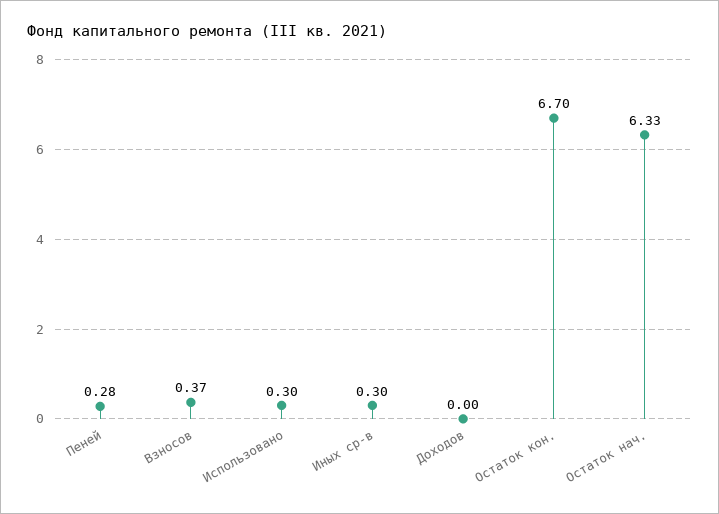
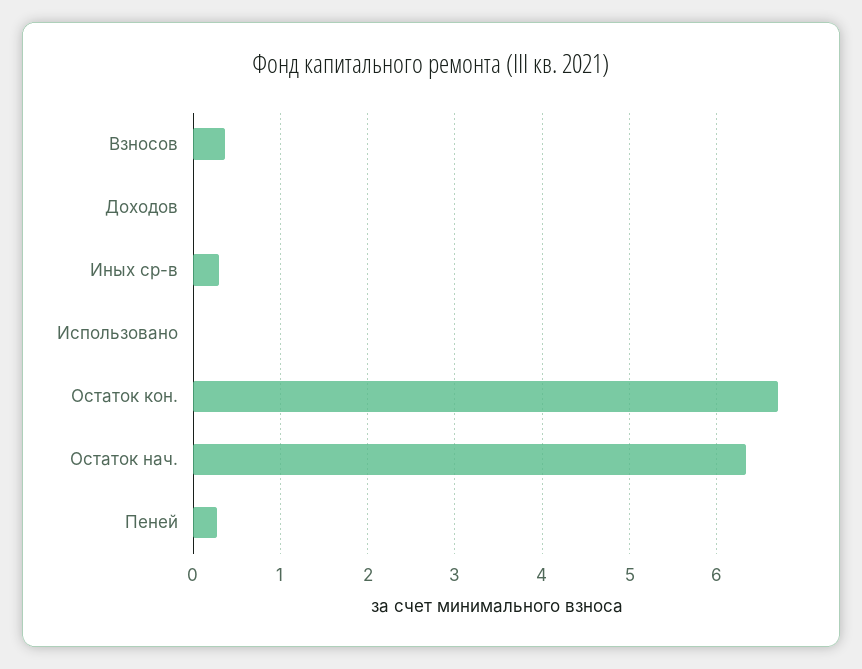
Использовано: 0.3 -> 0

